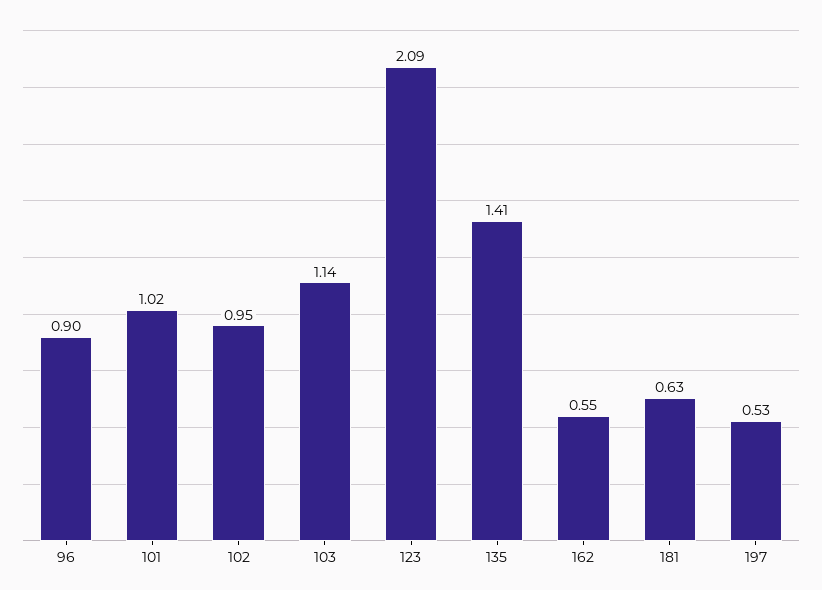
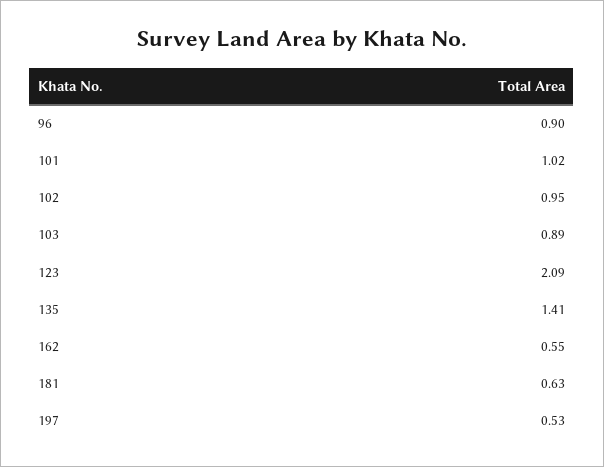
103: 1.14 -> 0.89

